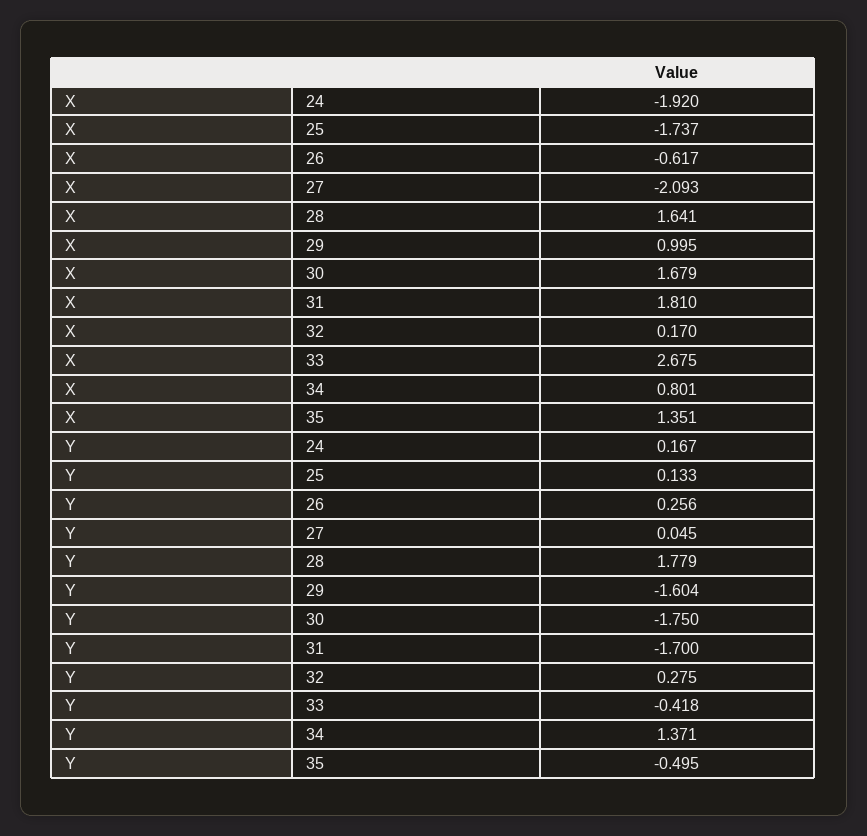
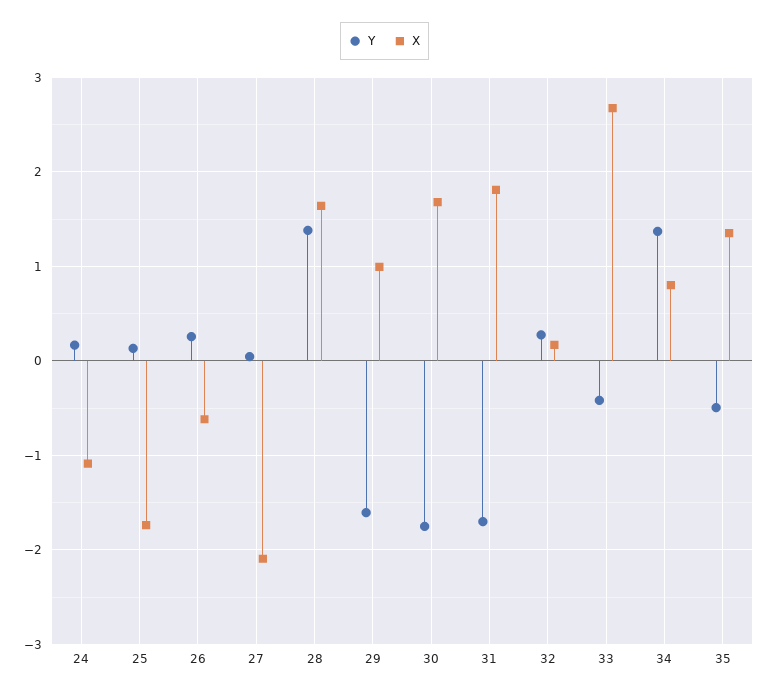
X, 24: -1.92 -> -1.1
Y, 28: 1.779 -> 1.4

